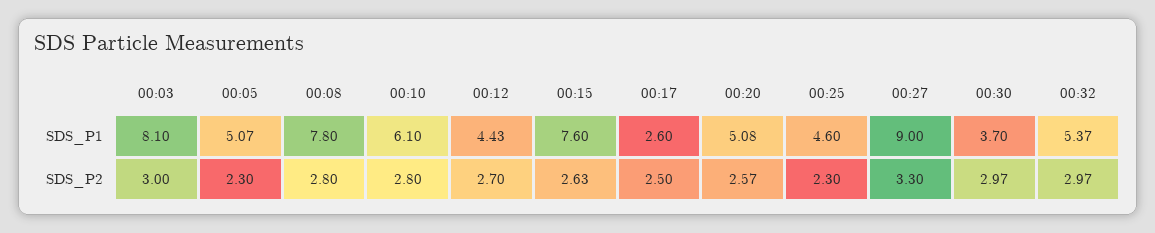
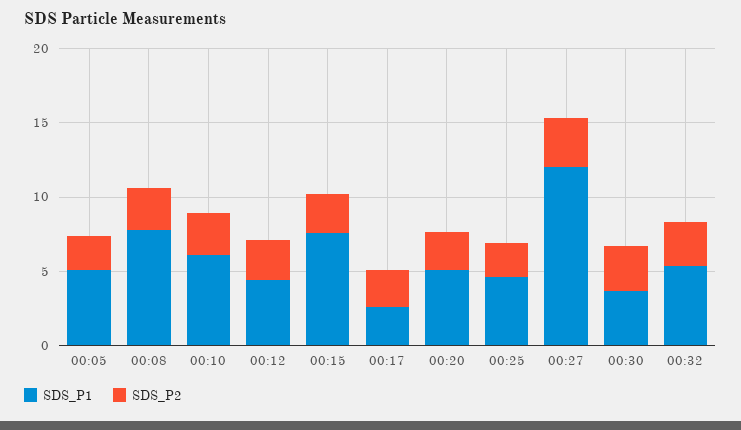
SDS_P1, 00:03: 8.1 -> none
SDS_P1, 00:27: 9 -> 12
SDS_P2, 00:03: 3 -> none

